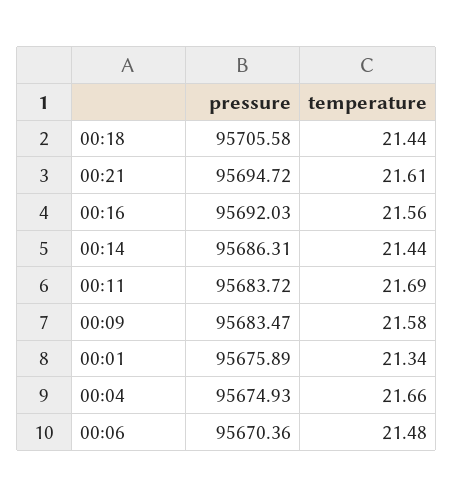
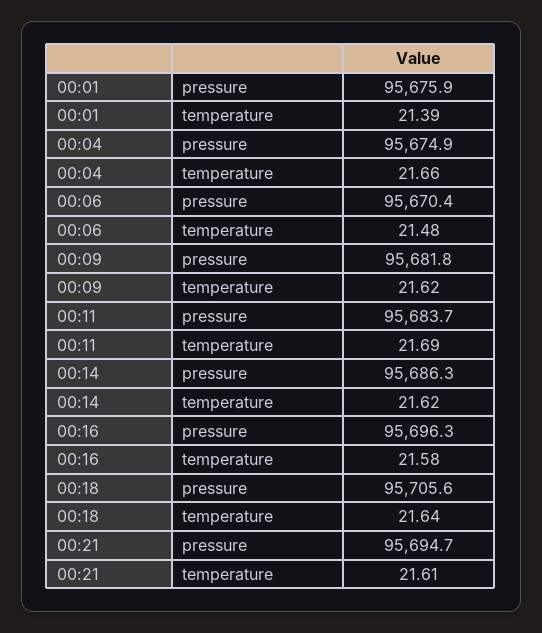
temperature, 00:18: 21.44 -> 21.64
pressure, 00:16: 95692.03 -> 95696.3
temperature, 00:16: 21.56 -> 21.58
temperature, 00:14: 21.44 -> 21.62
pressure, 00:09: 95683.47 -> 95681.8
temperature, 00:09: 21.58 -> 21.62
temperature, 00:01: 21.34 -> 21.39

